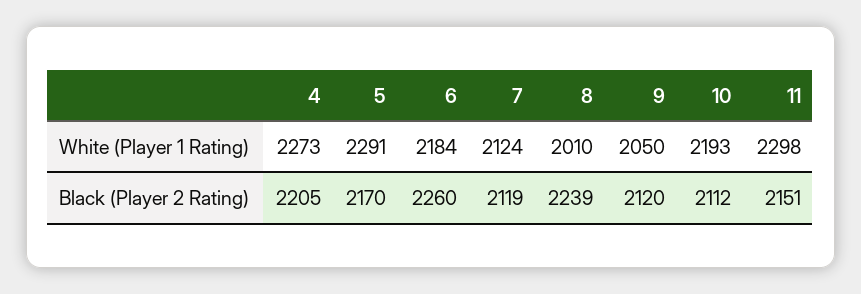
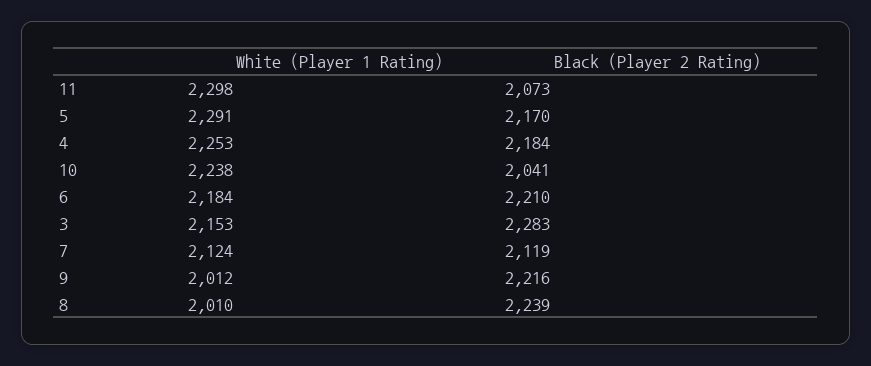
4, White (Player 1 Rating): 2273 -> 2253
9, White (Player 1 Rating): 2050 -> 2012
10, White (Player 1 Rating): 2193 -> 2238
4, Black (Player 2 Rating): 2205 -> 2184
6, Black (Player 2 Rating): 2260 -> 2210
9, Black (Player 2 Rating): 2120 -> 2216
10, Black (Player 2 Rating): 2112 -> 2041
11, Black (Player 2 Rating): 2151 -> 2073
3, White (Player 1 Rating): none -> 2153
3, Black (Player 2 Rating): none -> 2283

